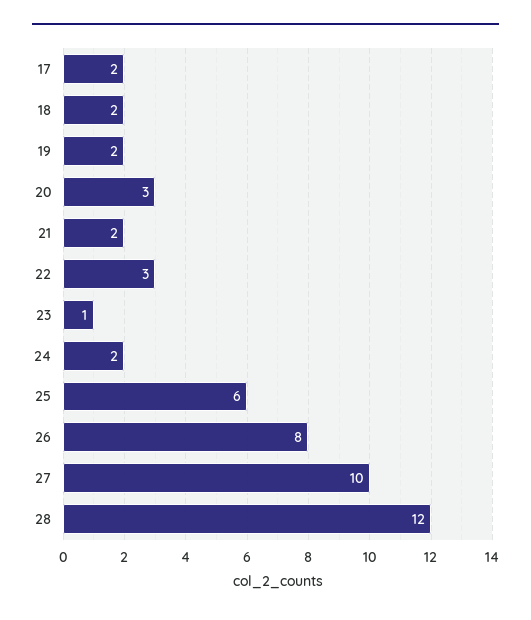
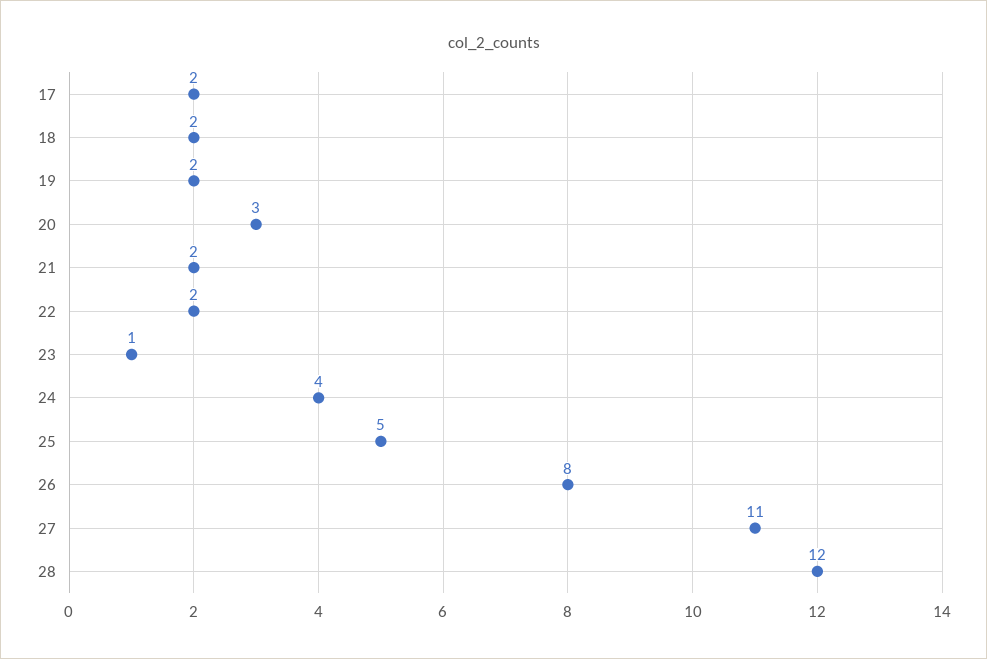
22: 3 -> 2
24: 2 -> 4
25: 6 -> 5
27: 10 -> 11

